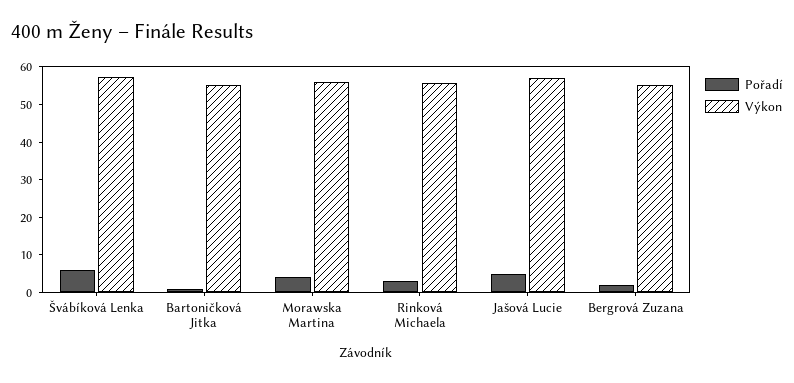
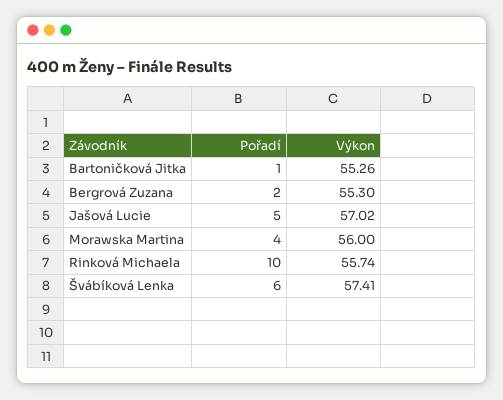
Pořadí, Rinková Michaela: 2.5 -> 10

